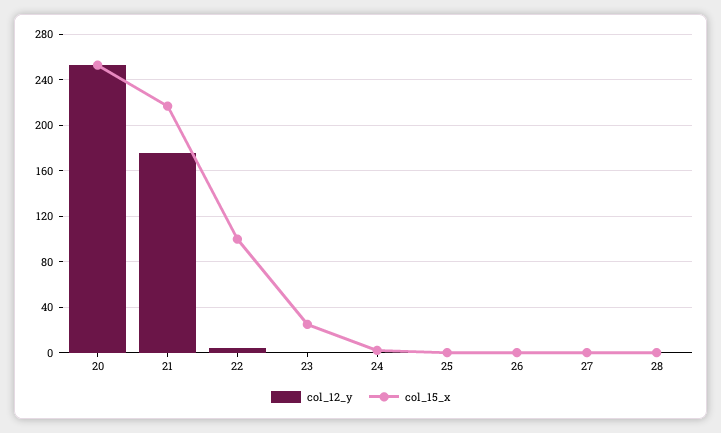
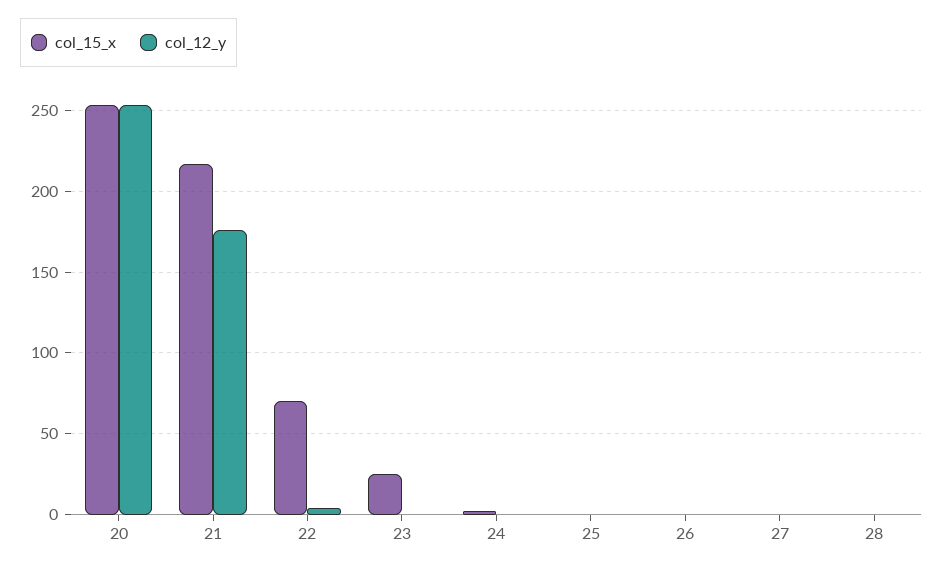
col_15_x, 22: 100 -> 70

